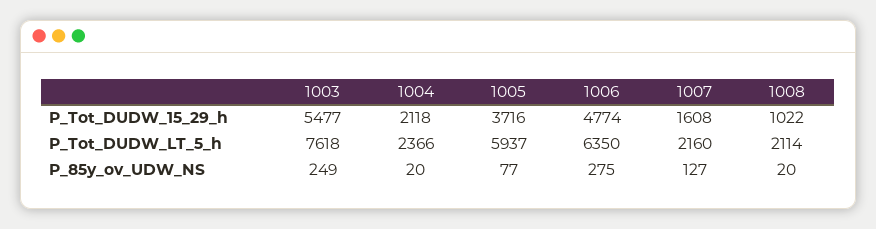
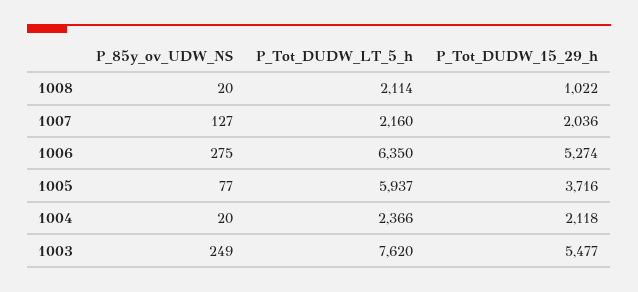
1006, P_Tot_DUDW_15_29_h: 4774 -> 5274
1007, P_Tot_DUDW_15_29_h: 1608 -> 2036
1003, P_Tot_DUDW_LT_5_h: 7618 -> 7620

